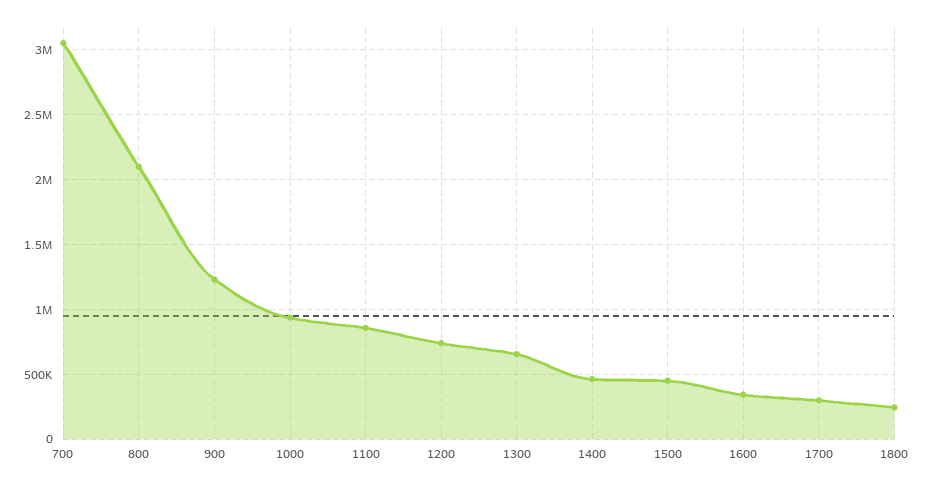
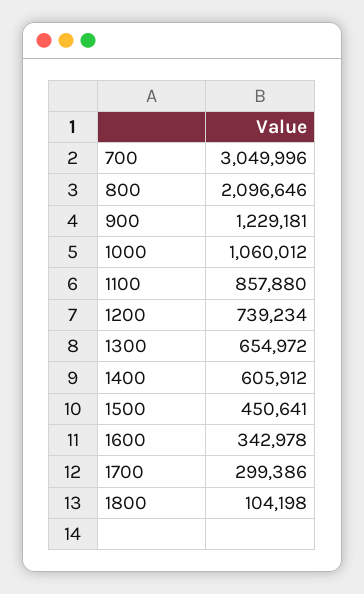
1000: 950000 -> 1060012
1400: 450000 -> 605912
1800: 250000 -> 104198

